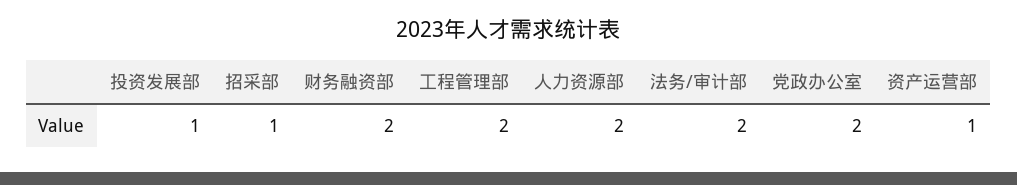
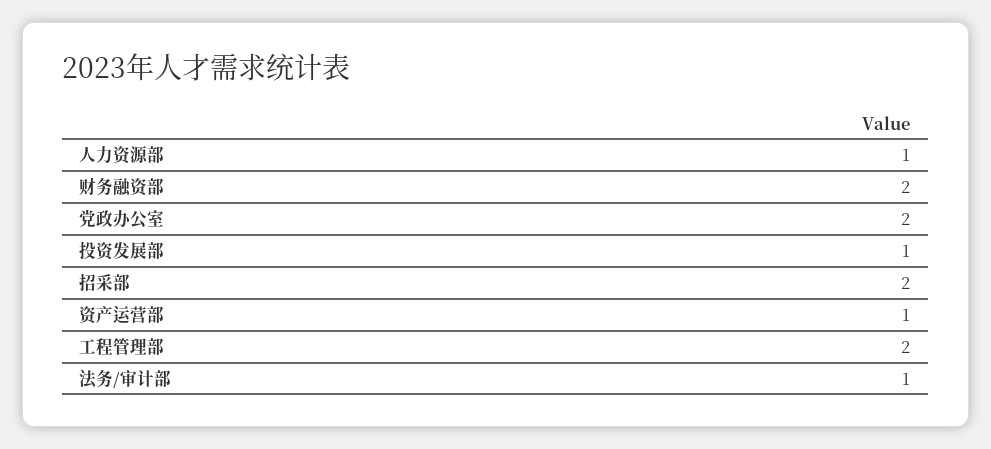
招采部: 1 -> 2
人力资源部: 2 -> 1
法务/审计部: 2 -> 1

